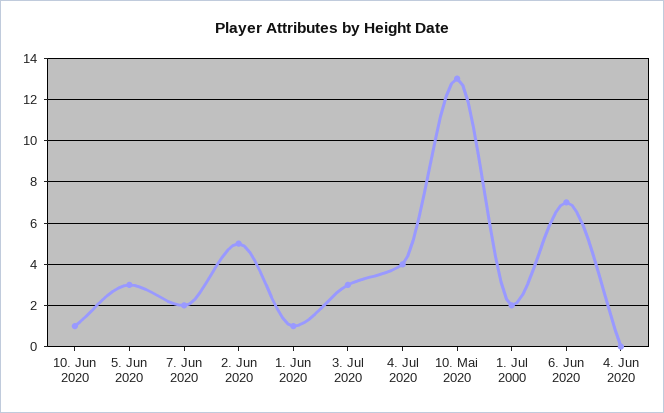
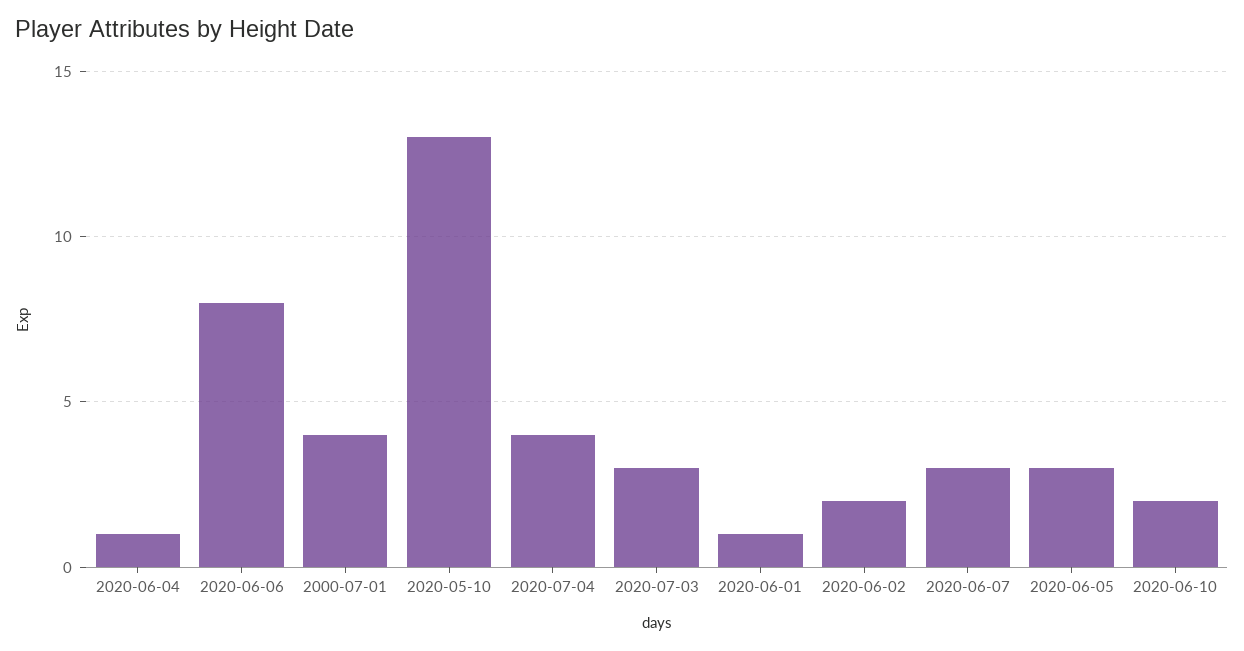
10. Jun 2020: 1 -> 2
7. Jun 2020: 2 -> 3
2. Jun 2020: 5 -> 2
1. Jul 2000: 2 -> 4
6. Jun 2020: 7 -> 8
4. Jun 2020: 0 -> 1

